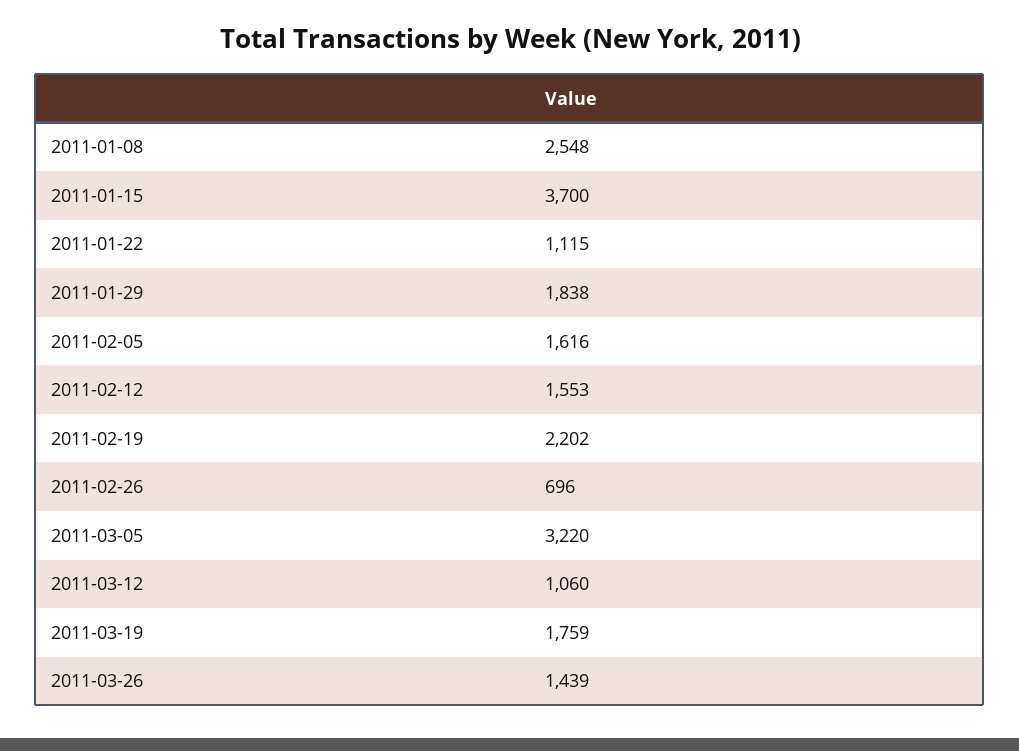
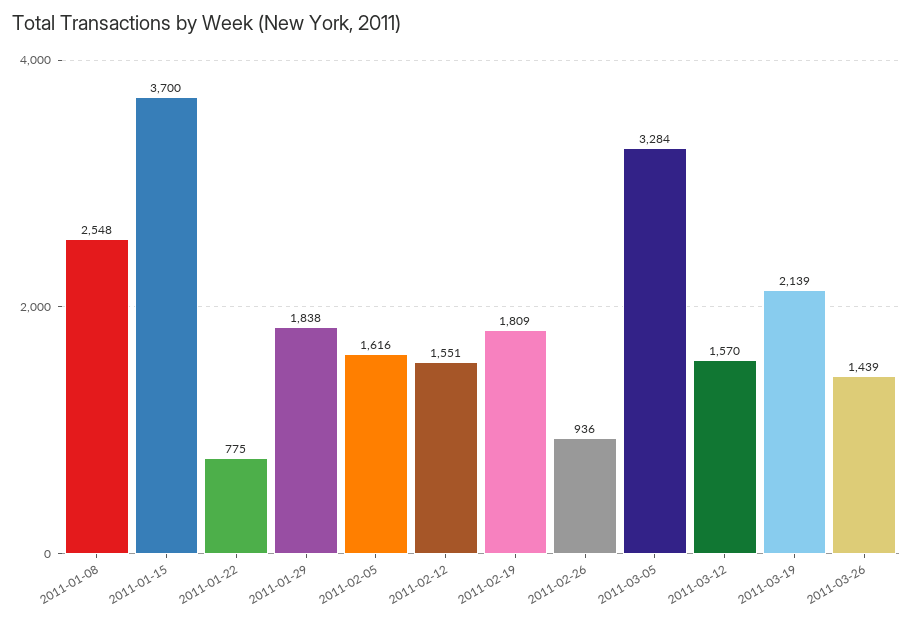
2011-01-22: 1115 -> 775
2011-02-12: 1553 -> 1551
2011-02-19: 2202 -> 1809
2011-02-26: 696 -> 936
2011-03-05: 3220 -> 3284
2011-03-12: 1060 -> 1570
2011-03-19: 1759 -> 2139

